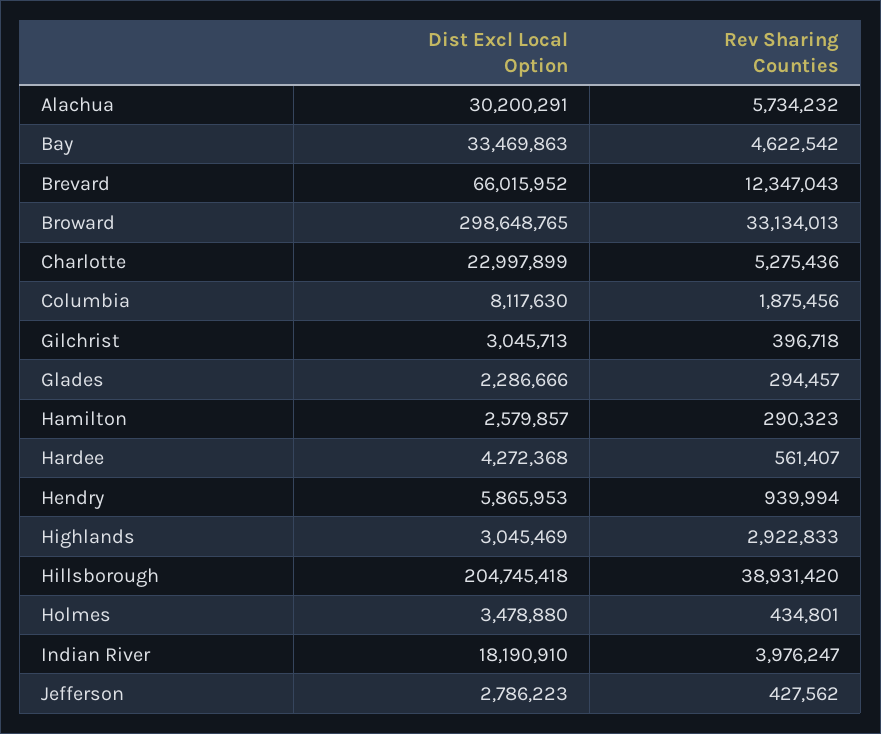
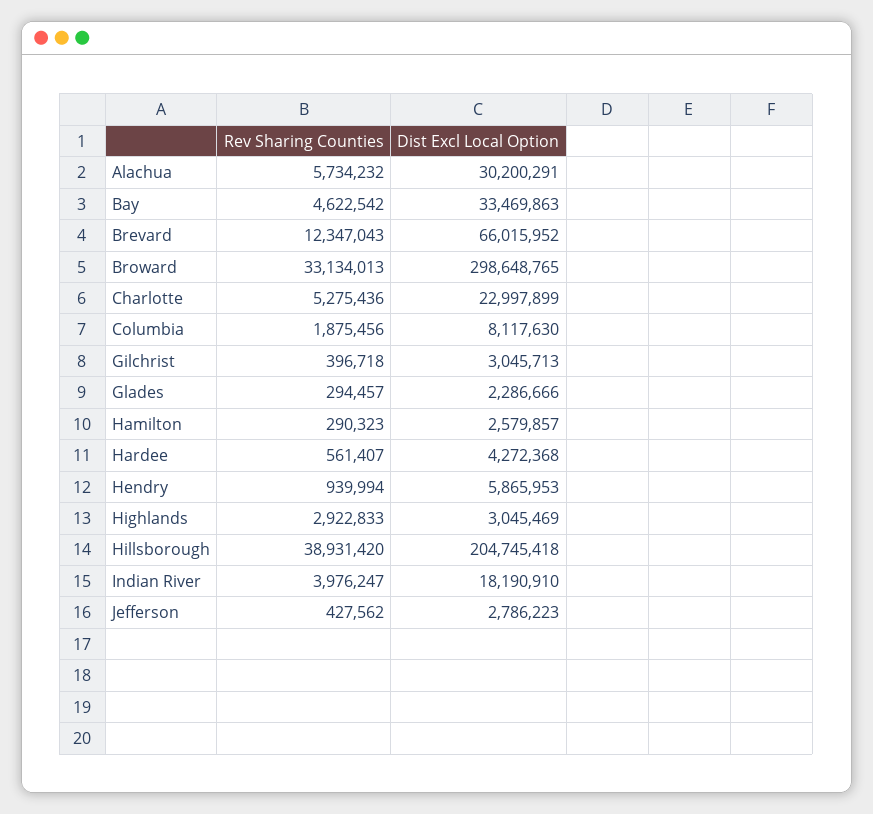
Dist Excl Local Option, Holmes: 3478880 -> none
Rev Sharing Counties, Holmes: 434801 -> none

